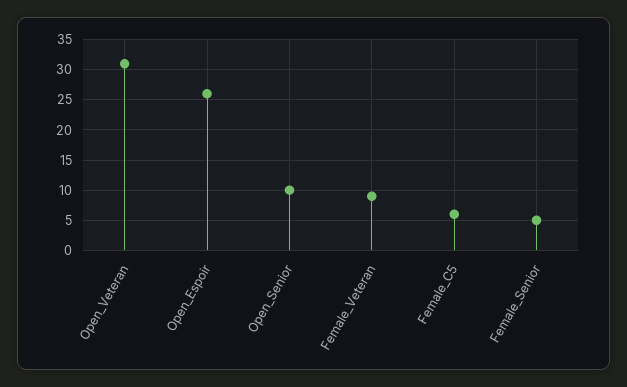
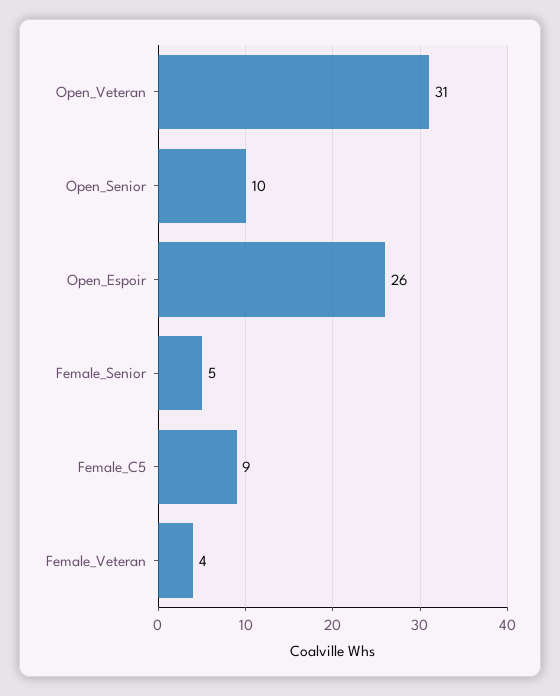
Female_Veteran: 9 -> 4
Female_C5: 6 -> 9

